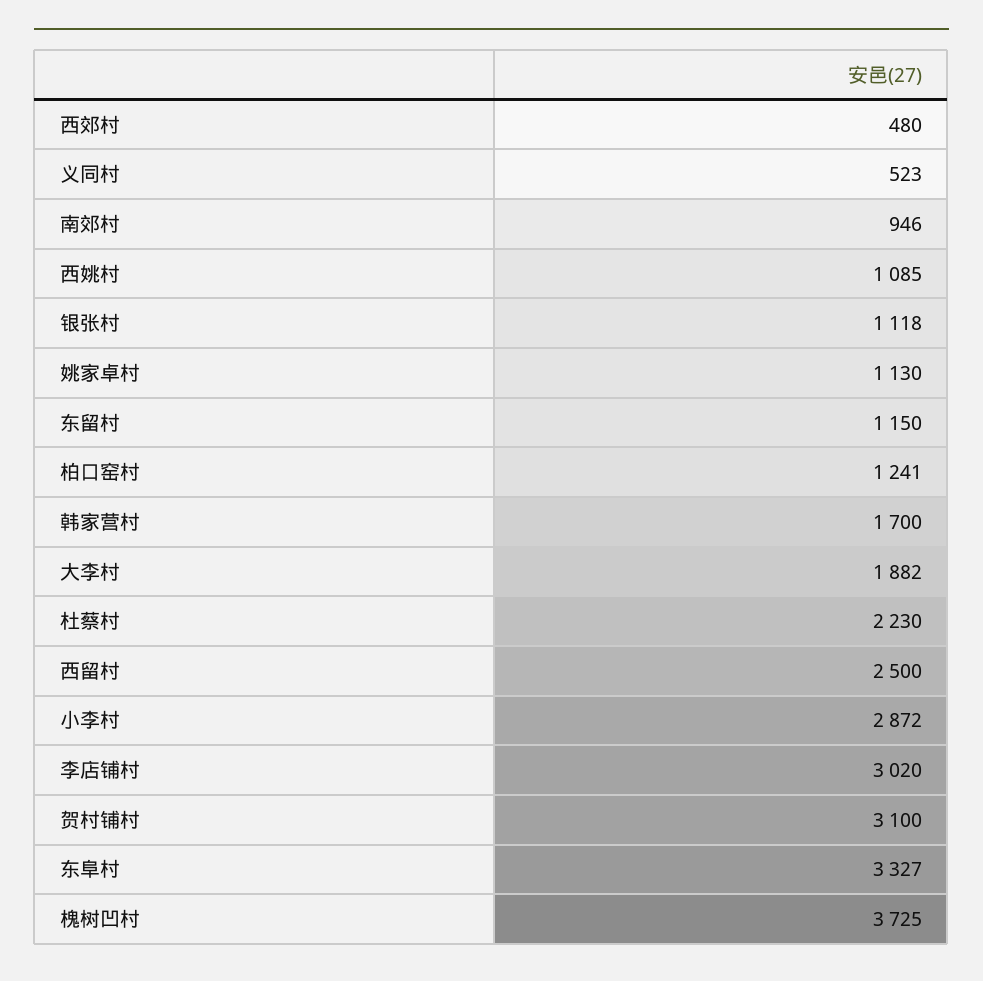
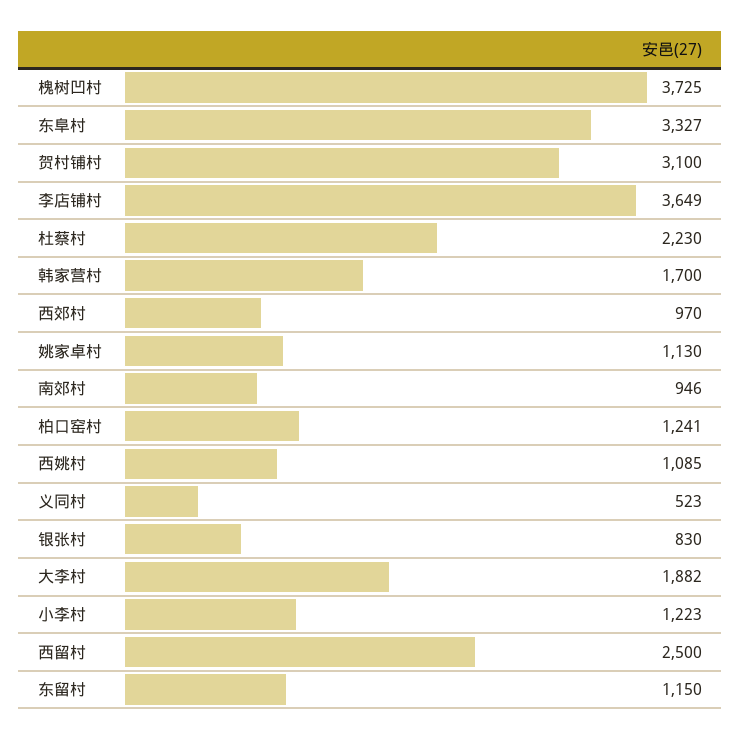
西郊村: 480 -> 970
银张村: 1118 -> 830
小李村: 2872 -> 1223
李店铺村: 3020 -> 3649

